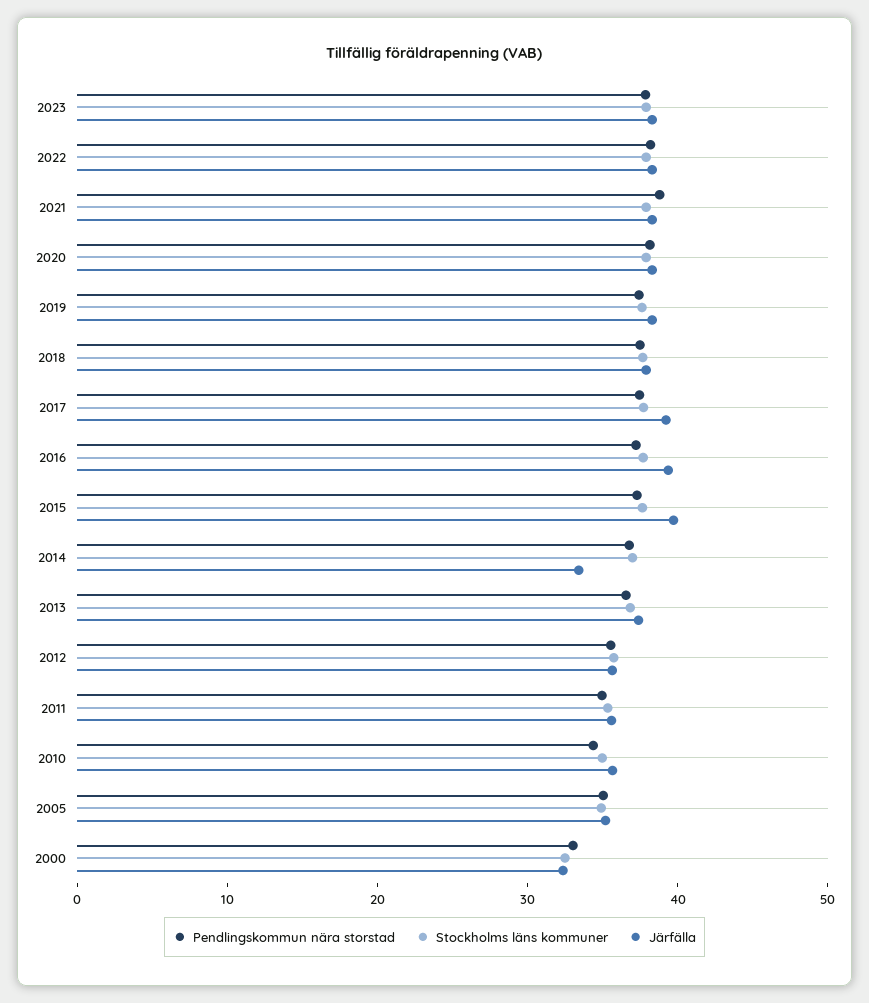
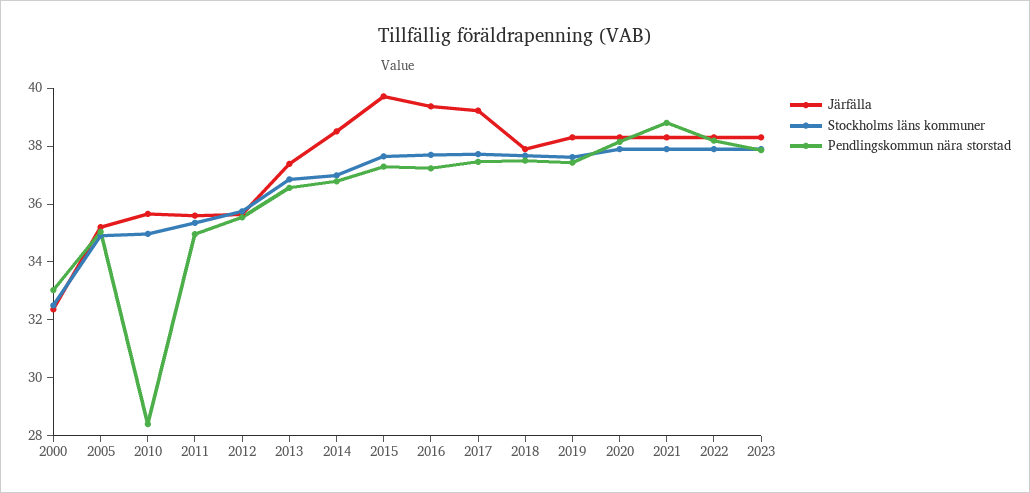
Järfälla, 2014: 34 -> 38.5
Pendlingskommun nära storstad, 2010: 34 -> 28.5

